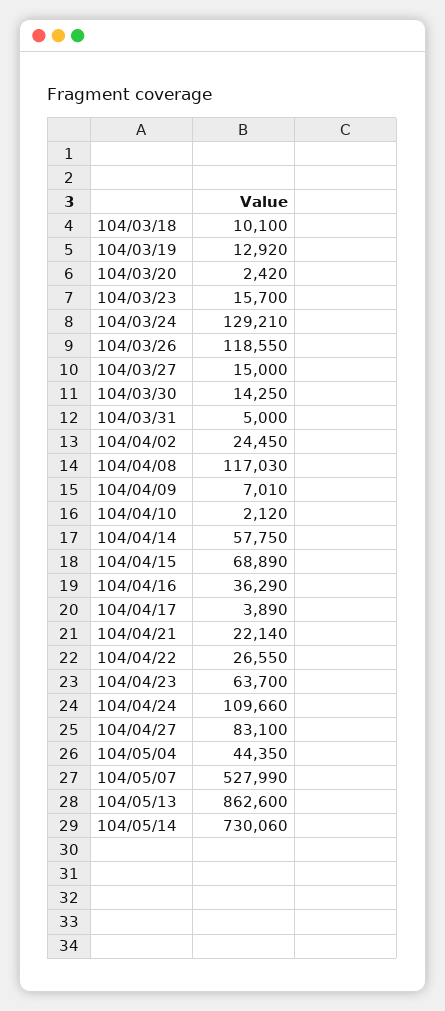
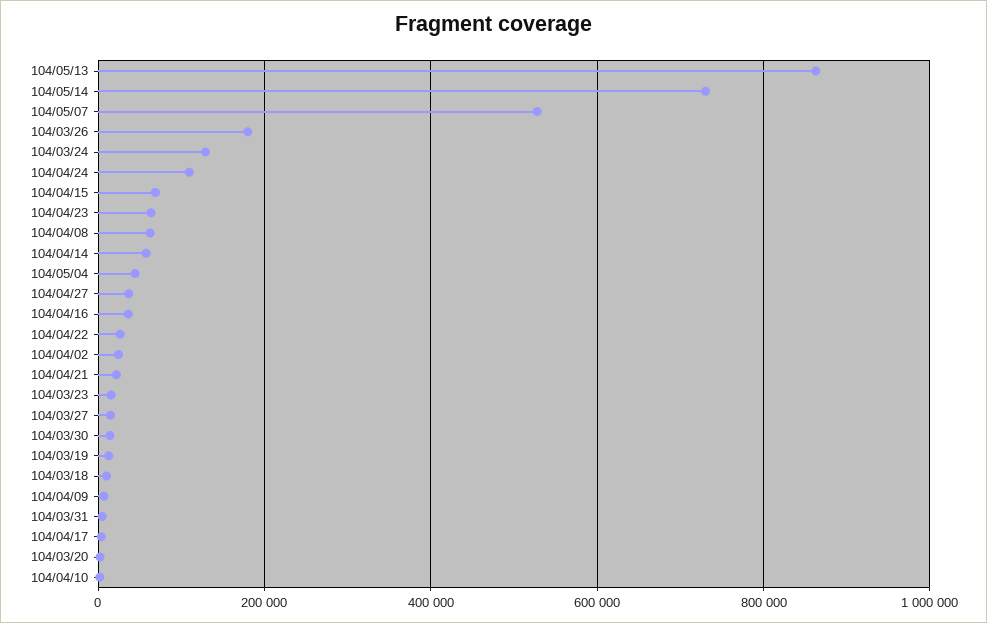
104/03/26: 118550 -> 180000
104/04/08: 117030 -> 60000
104/04/27: 83100 -> 40000

